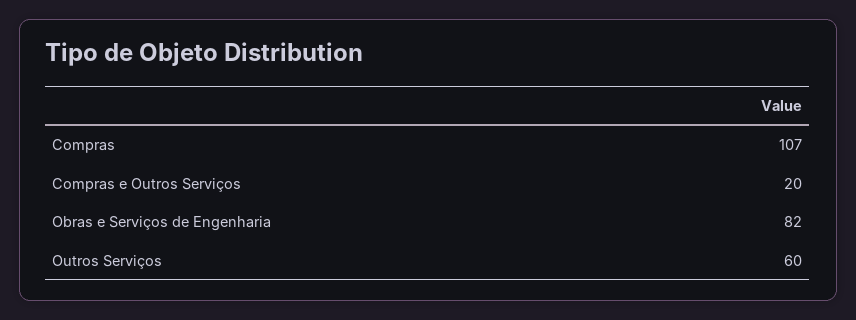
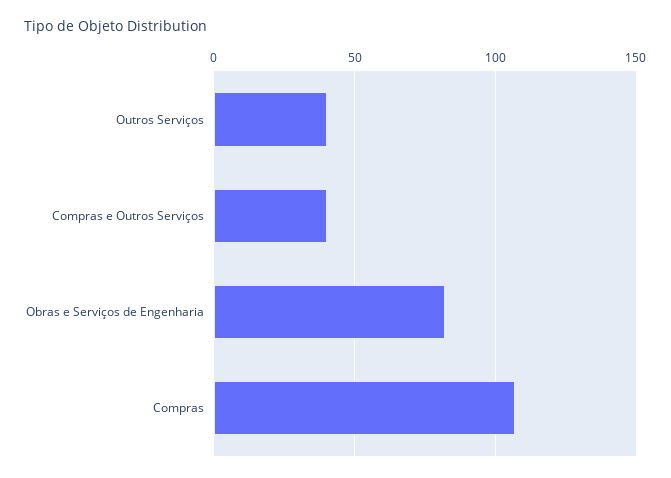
Compras e Outros Serviços: 20 -> 40
Outros Serviços: 60 -> 40

